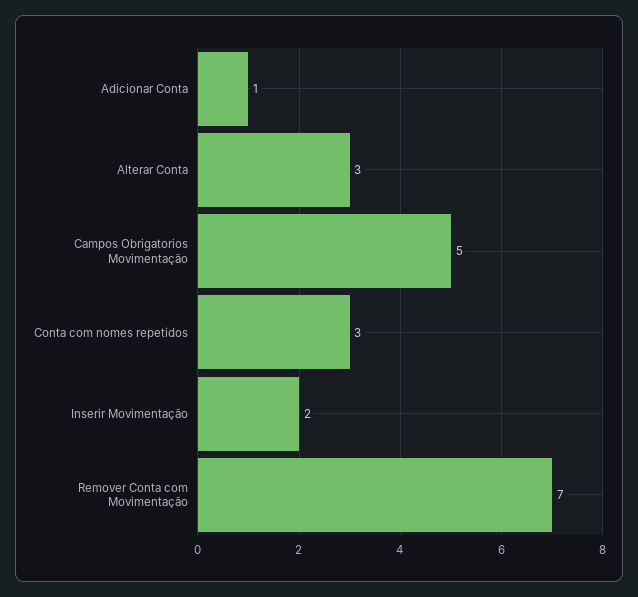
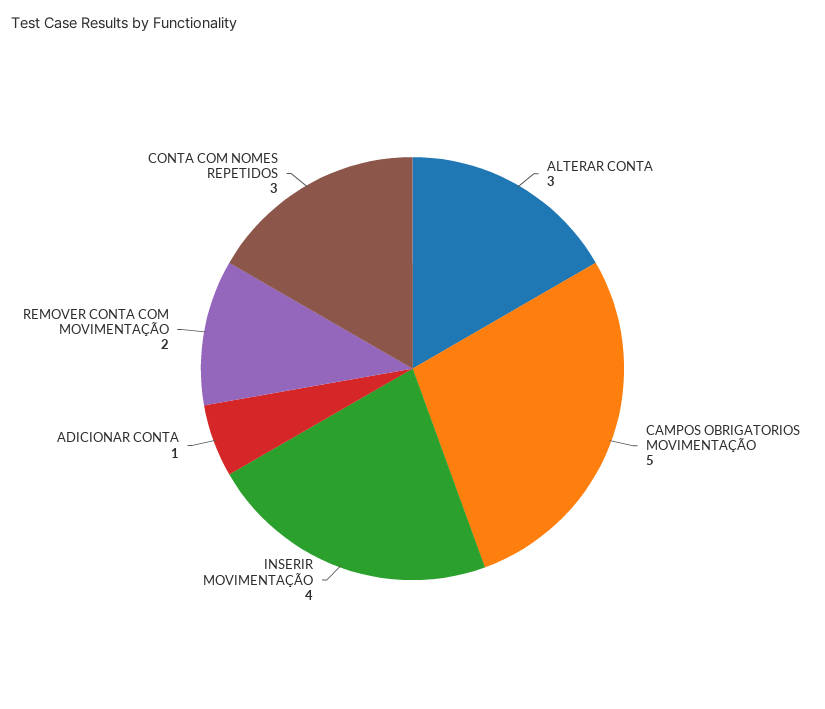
Inserir Movimentação: 2 -> 4
Remover Conta com Movimentação: 7 -> 2

